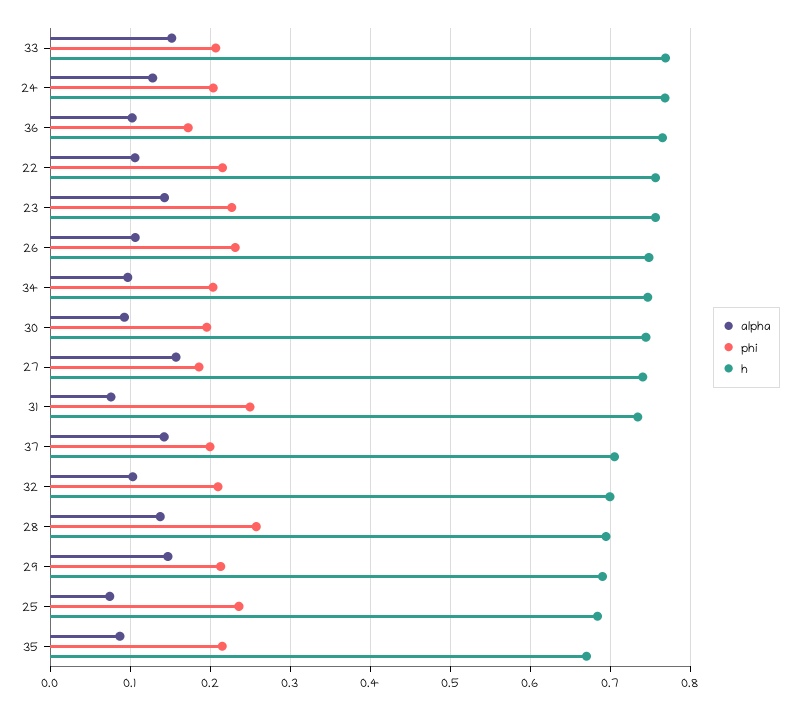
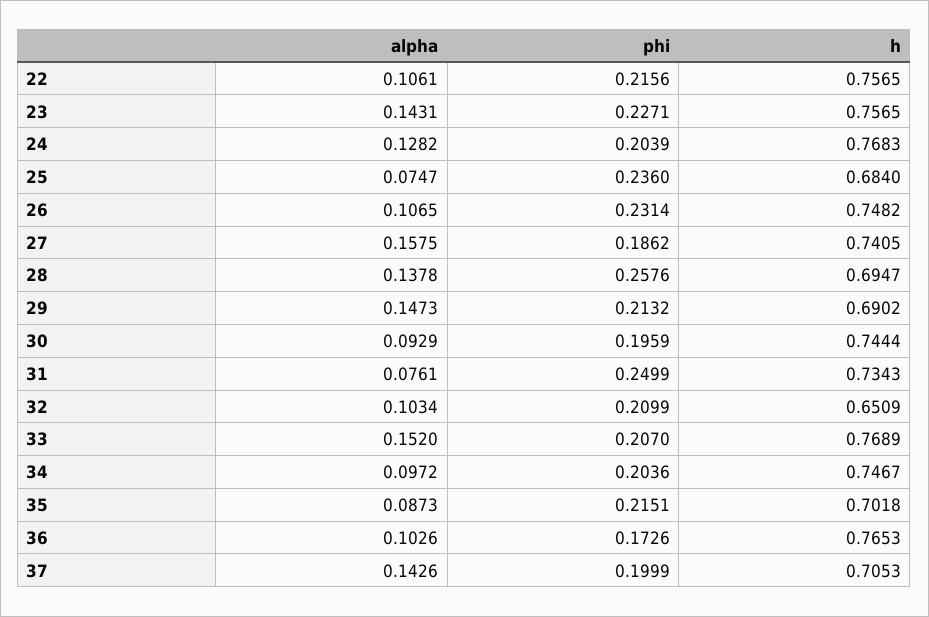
h, 32: 0.7 -> 0.6509
h, 35: 0.67 -> 0.7018

